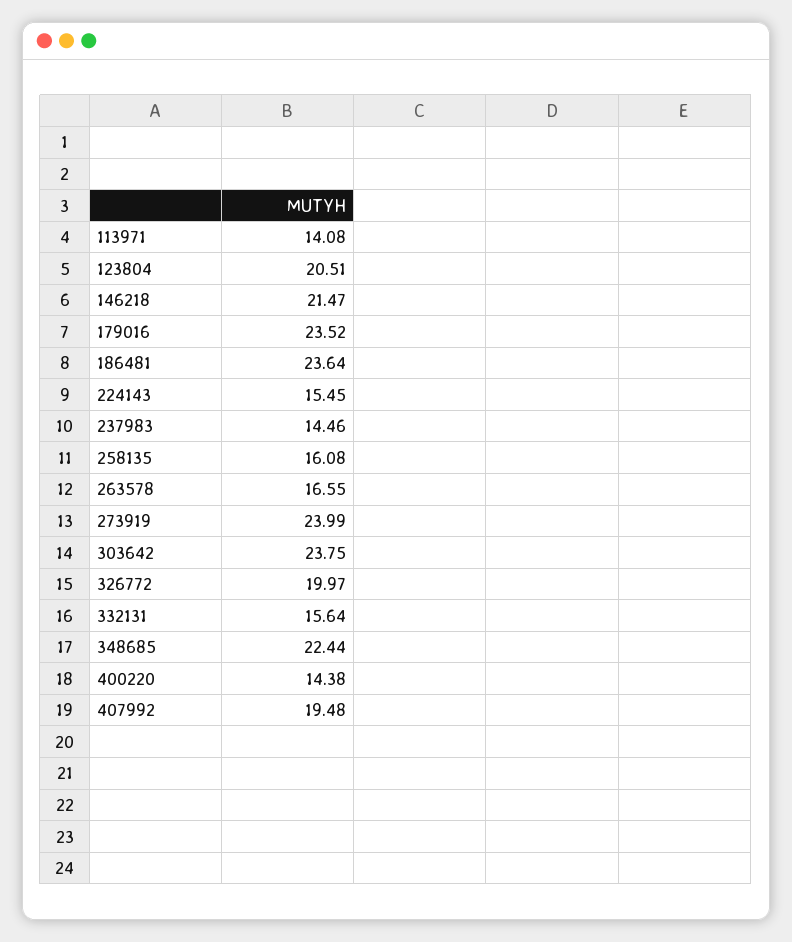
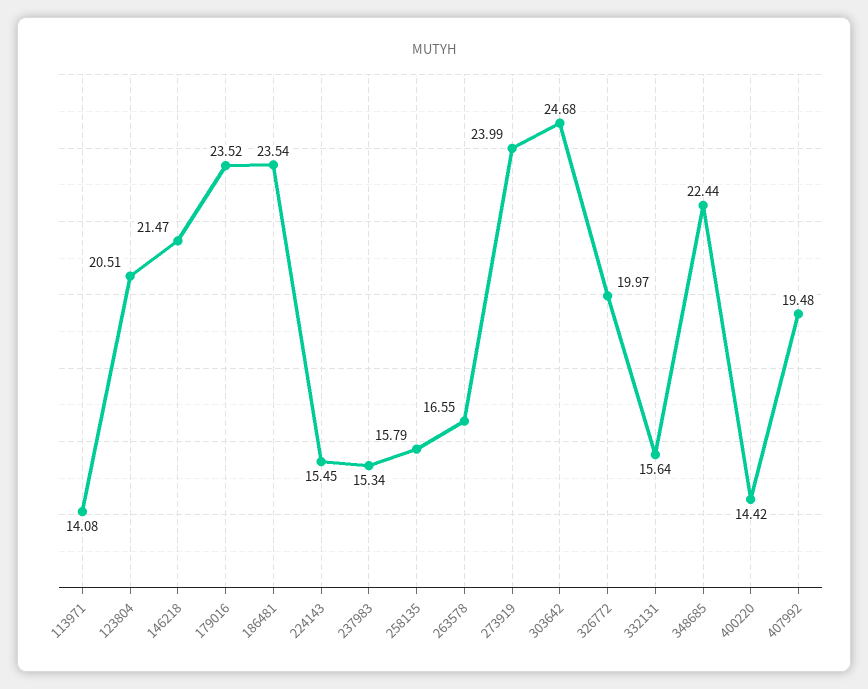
186481: 23.64 -> 23.54
237983: 14.46 -> 15.34
258135: 16.08 -> 15.79
303642: 23.75 -> 24.68
400220: 14.38 -> 14.42

